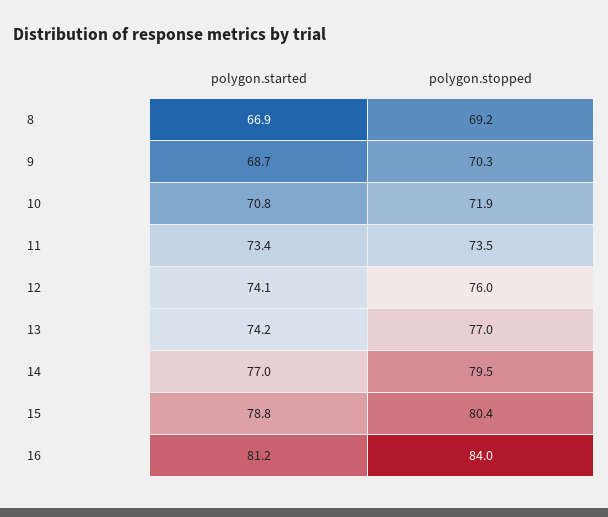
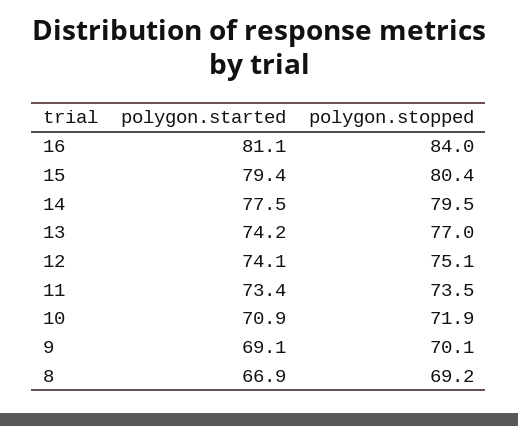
polygon.started, 9: 68.7 -> 69.1
polygon.stopped, 9: 70.3 -> 70.1
polygon.started, 10: 70.8 -> 70.9
polygon.stopped, 12: 76 -> 75.1
polygon.started, 14: 77 -> 77.5
polygon.started, 15: 78.8 -> 79.4
polygon.started, 16: 81.2 -> 81.1

